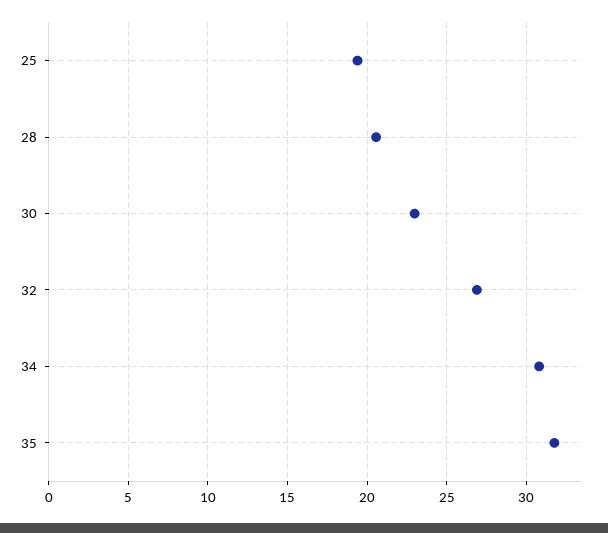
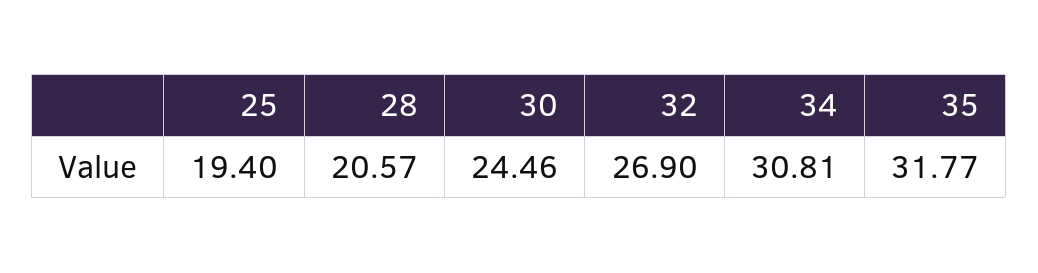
30: 23 -> 24.46

